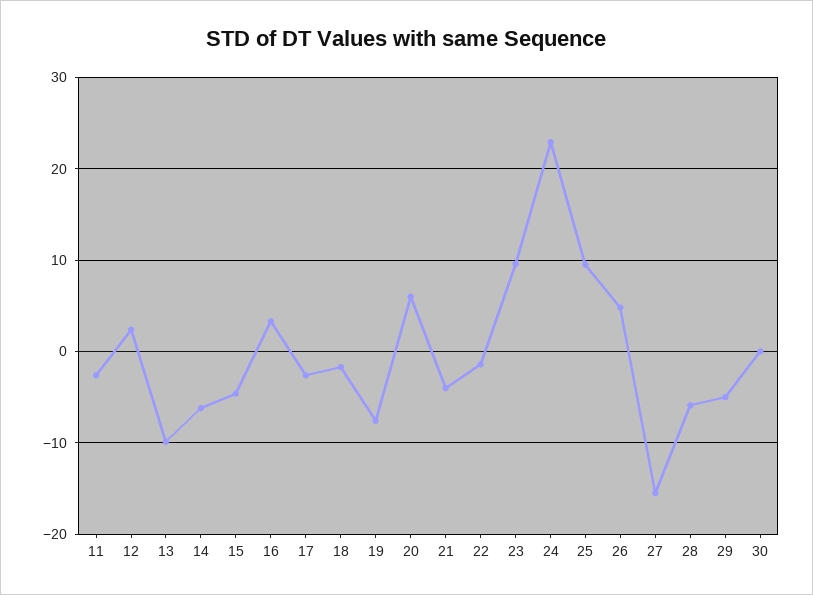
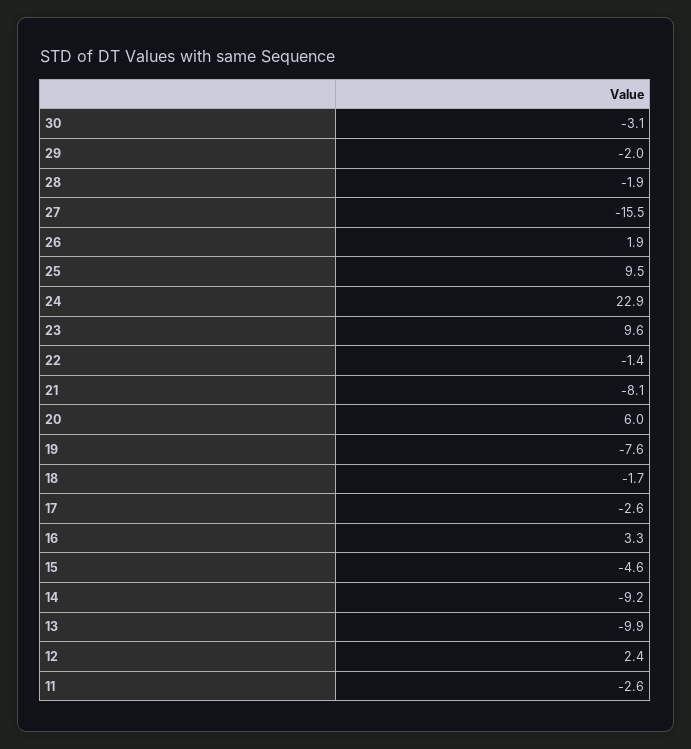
14: -6 -> -9.2
21: -4 -> -8.1
26: 5 -> 1.9
28: -6 -> -1.9
29: -5 -> -2
30: 0 -> -3.1

